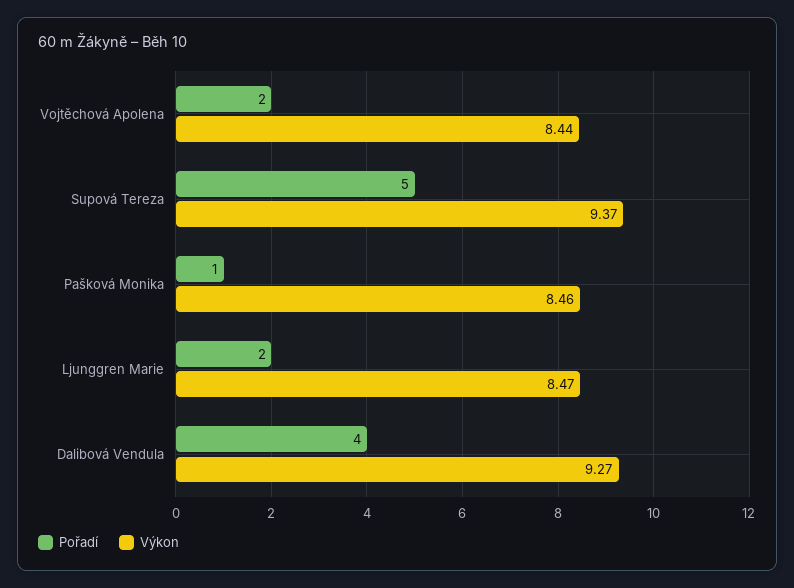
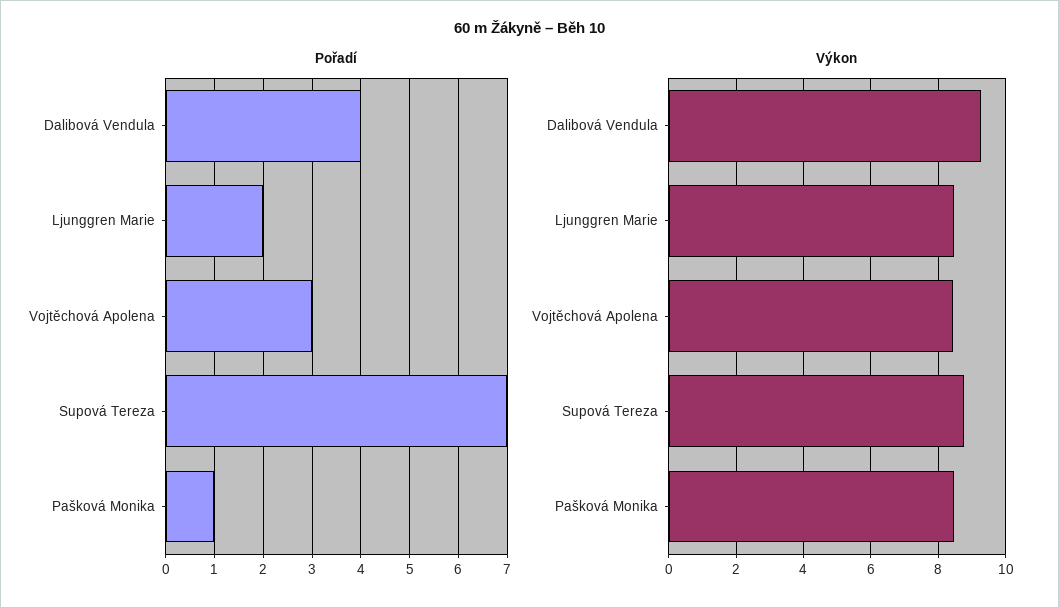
Pořadí, Vojtěchová Apolena: 2 -> 3
Pořadí, Supová Tereza: 5 -> 7
Výkon, Supová Tereza: 9.37 -> 8.8

